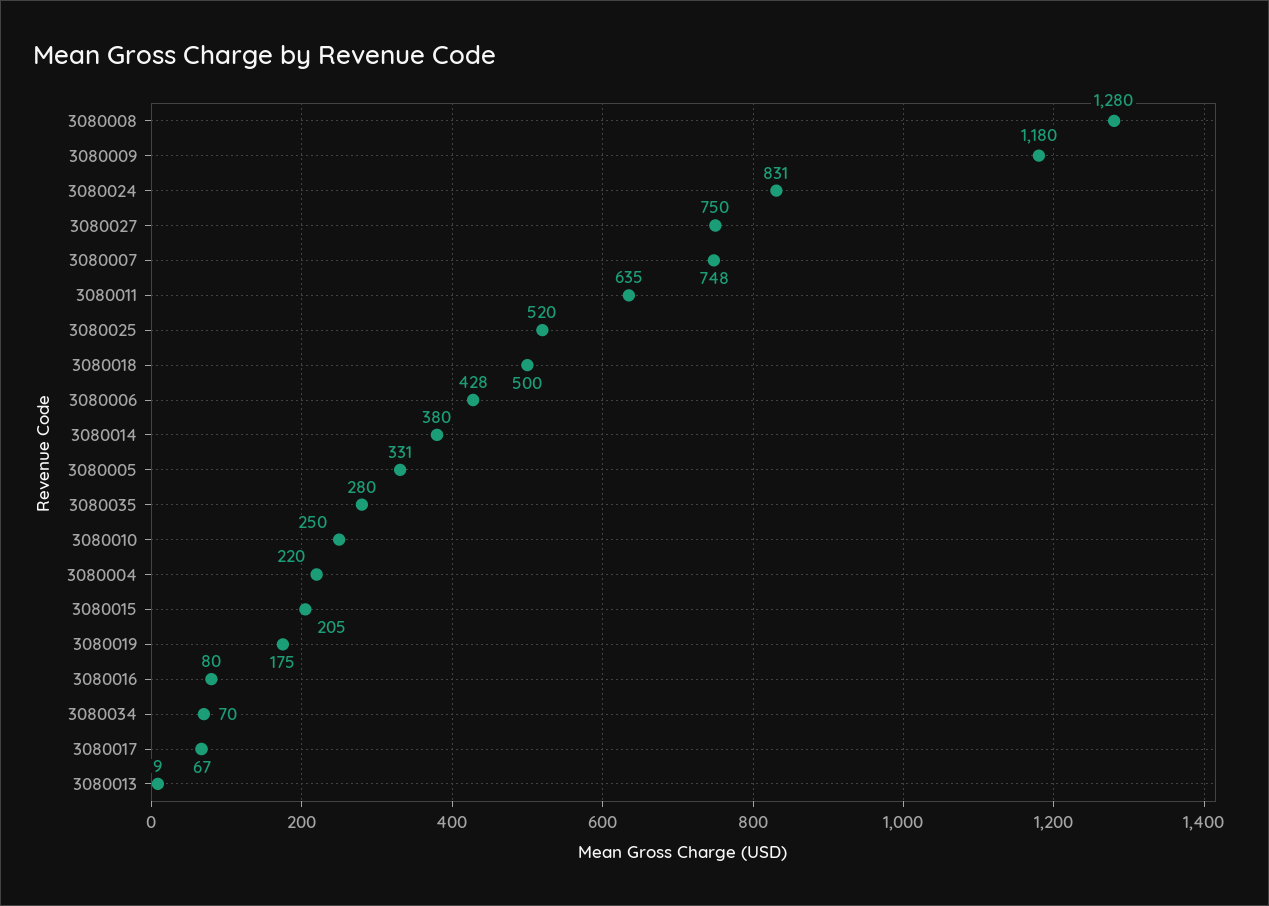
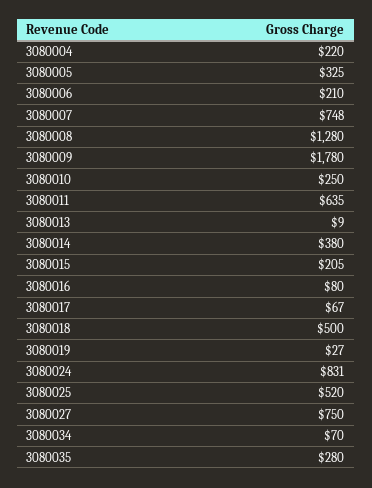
3080009: 1180 -> 1780
3080006: 428 -> 210
3080005: 331 -> 325
3080019: 175 -> 27

